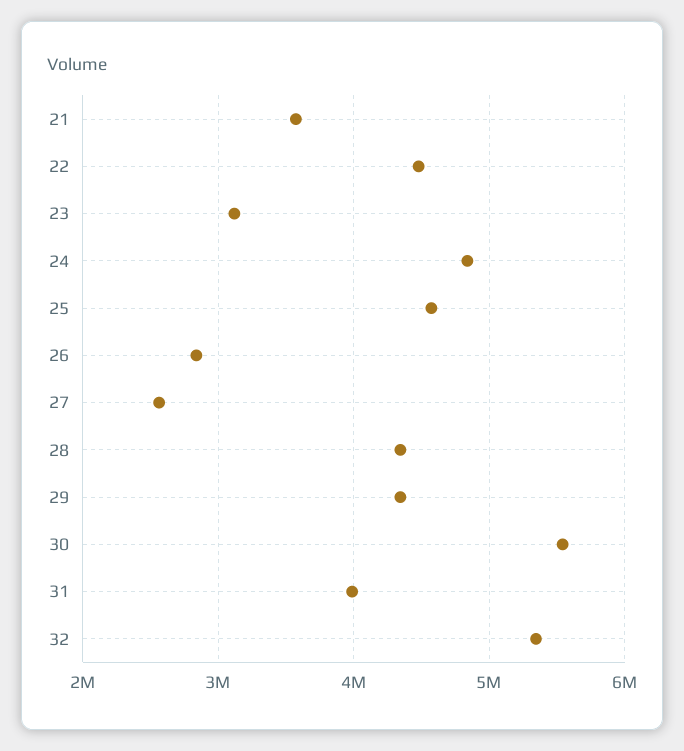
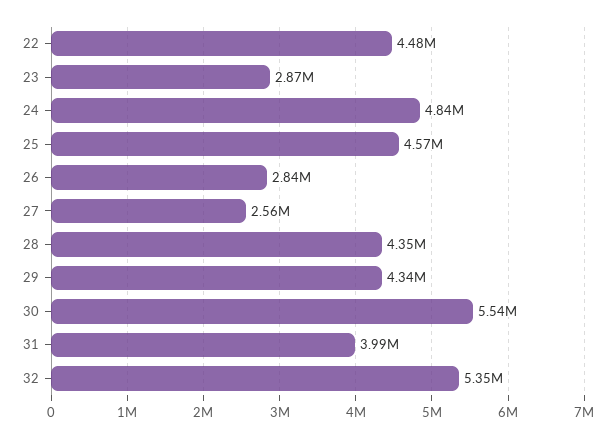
21: 3600000 -> none
23: 3100000 -> 2870000

